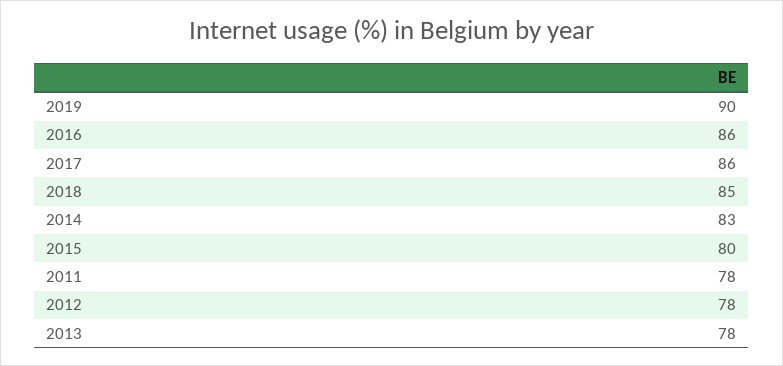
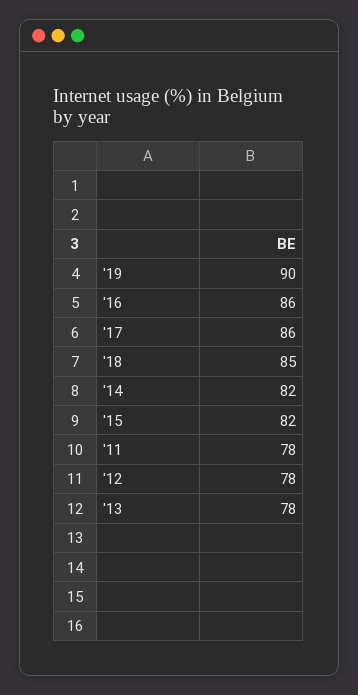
2014: 83 -> 82
2015: 80 -> 82

